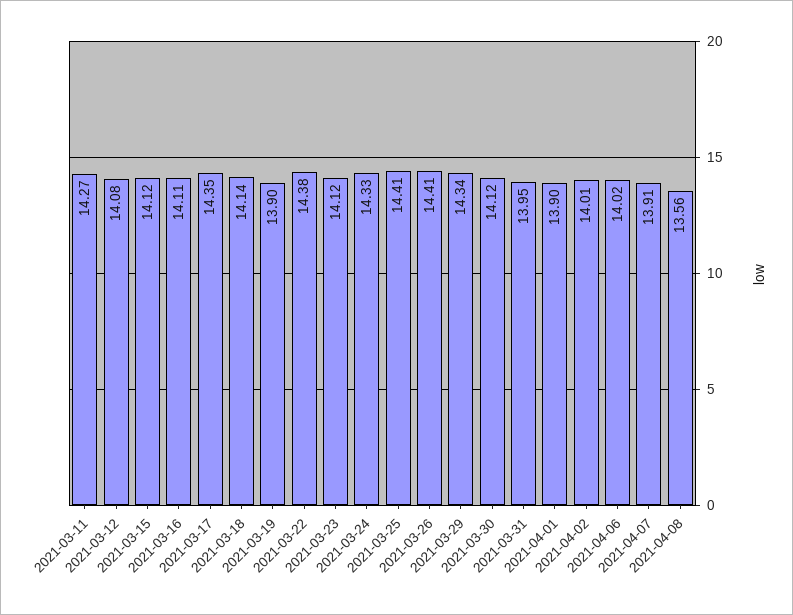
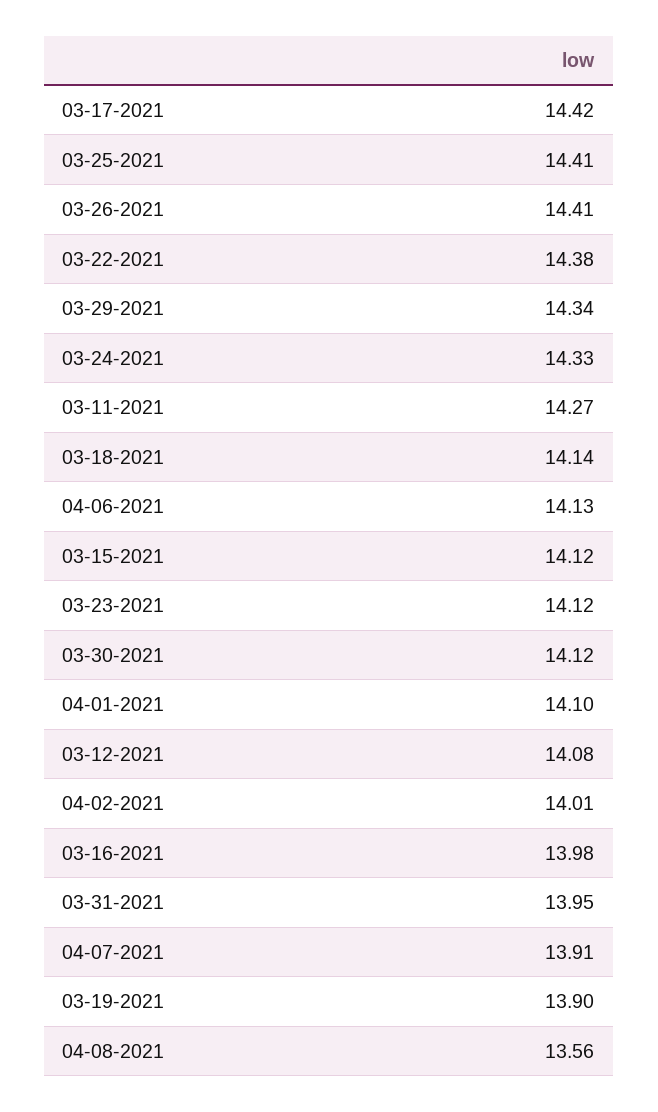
2021-03-16: 14.11 -> 13.98
2021-03-17: 14.35 -> 14.42
2021-04-01: 13.9 -> 14.1
2021-04-06: 14.02 -> 14.13

